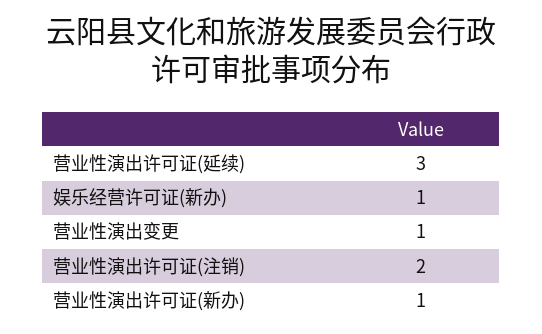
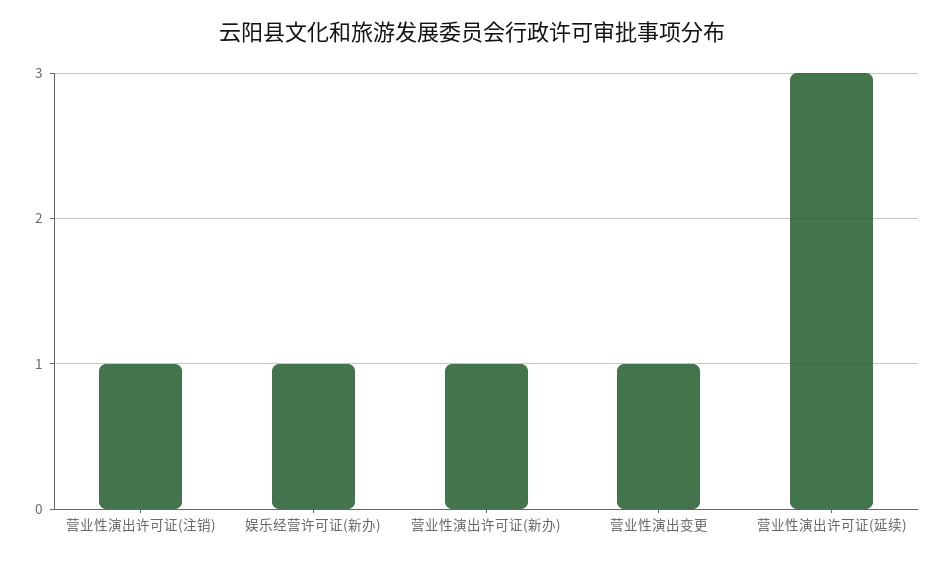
营业性演出许可证(注销): 2 -> 1

